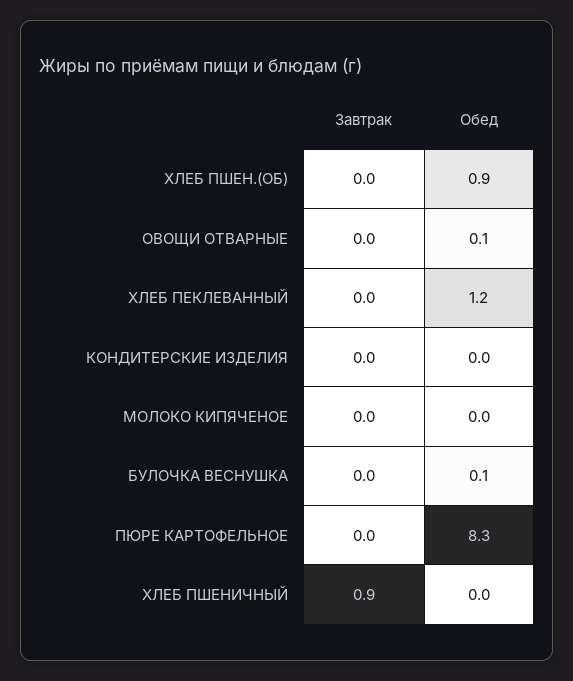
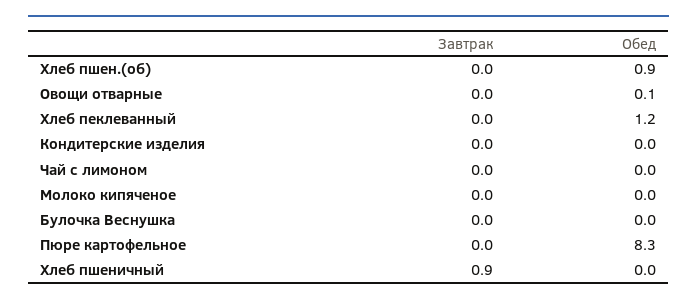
Обед, БУЛОЧКА ВЕСНУШКА: 0.1 -> 0
Завтрак, Чай с лимоном: none -> 0
Обед, Чай с лимоном: none -> 0

